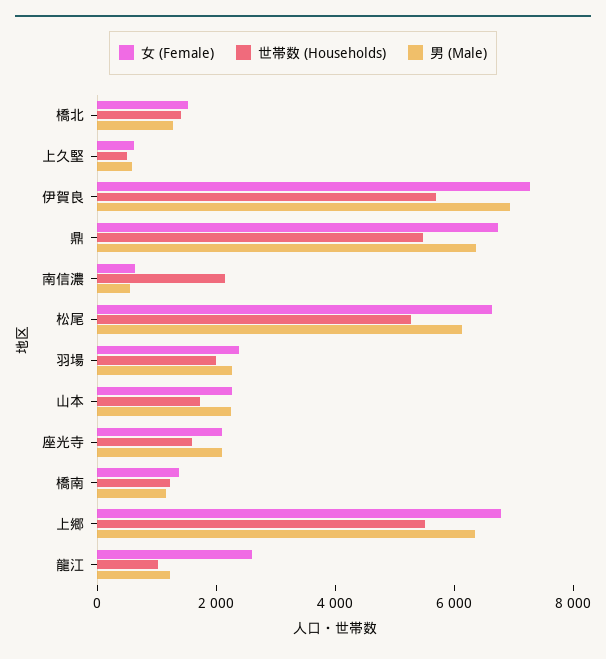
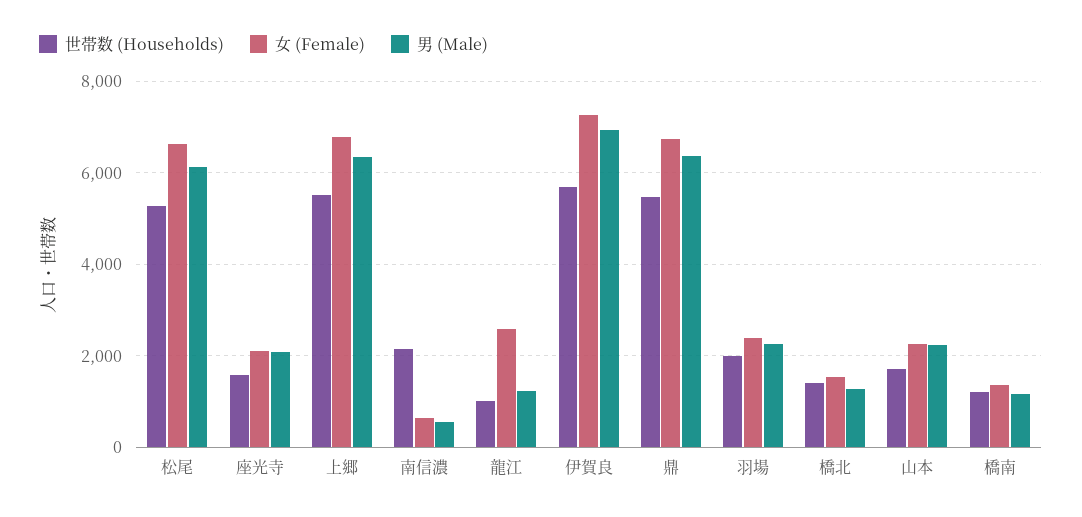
女 (Female), 上久堅: 500 -> none
世帯数 (Households), 上久堅: 500 -> none
男 (Male), 上久堅: 500 -> none

